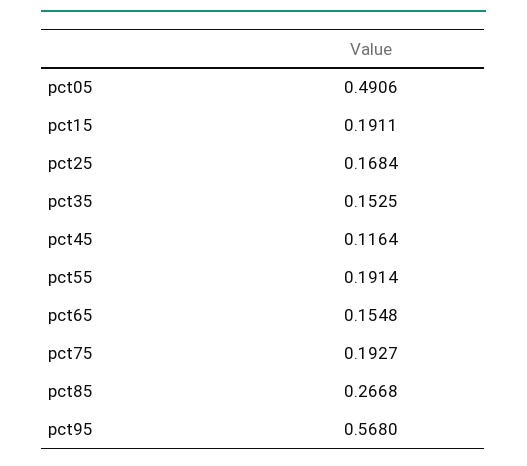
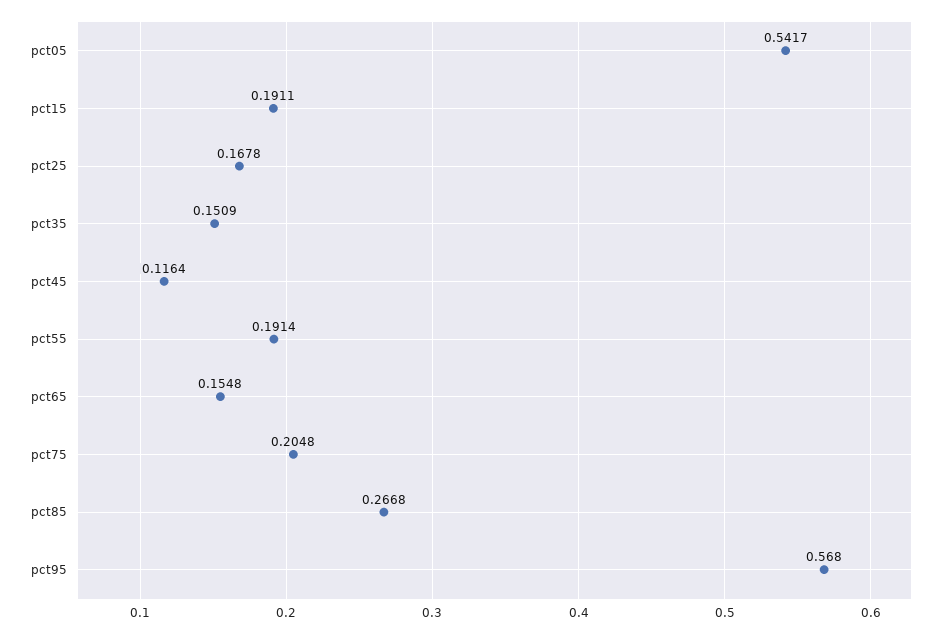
pct05: 0.4906 -> 0.5417
pct25: 0.1684 -> 0.1678
pct35: 0.1525 -> 0.1509
pct75: 0.1927 -> 0.2048

